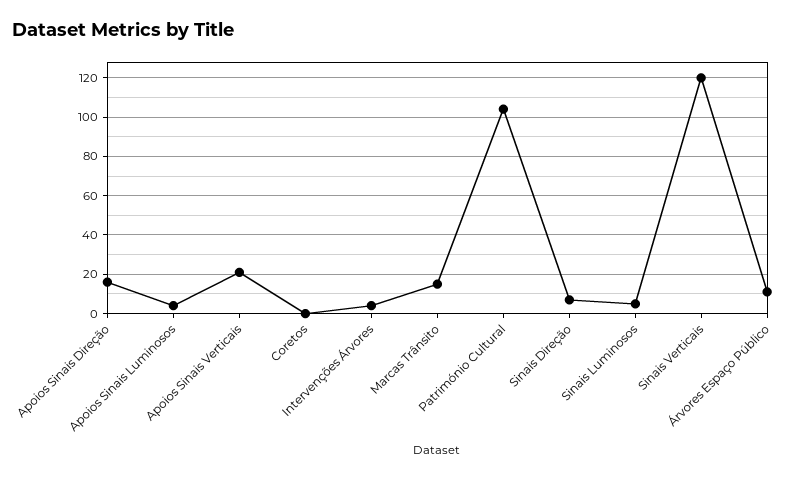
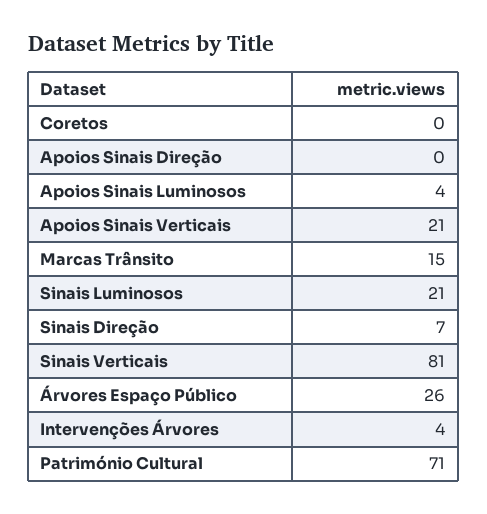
Apoios Sinais Direção: 15 -> 0
Património Cultural: 105 -> 71
Sinais Luminosos: 5 -> 21
Sinais Verticais: 120 -> 81
Árvores Espaço Público: 10 -> 26

